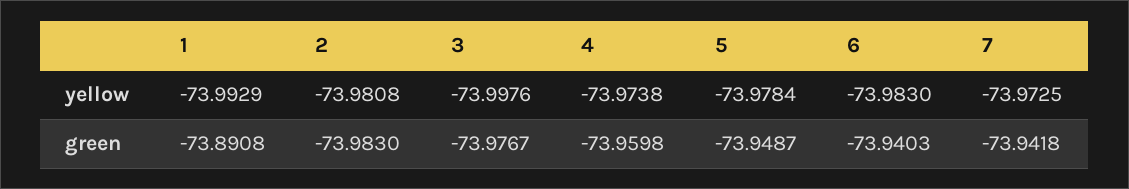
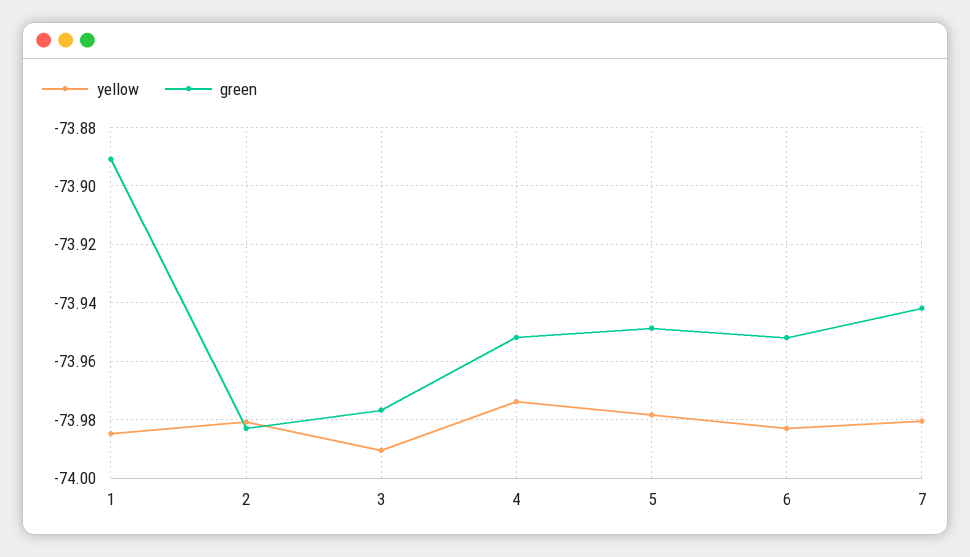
yellow, 1: -73.9929 -> -73.985
yellow, 3: -73.9976 -> -73.99
yellow, 7: -73.9725 -> -73.98
green, 4: -73.9598 -> -73.9525
green, 6: -73.9403 -> -73.9525

